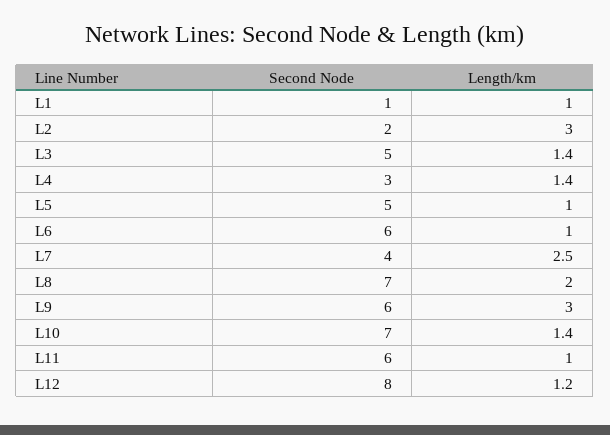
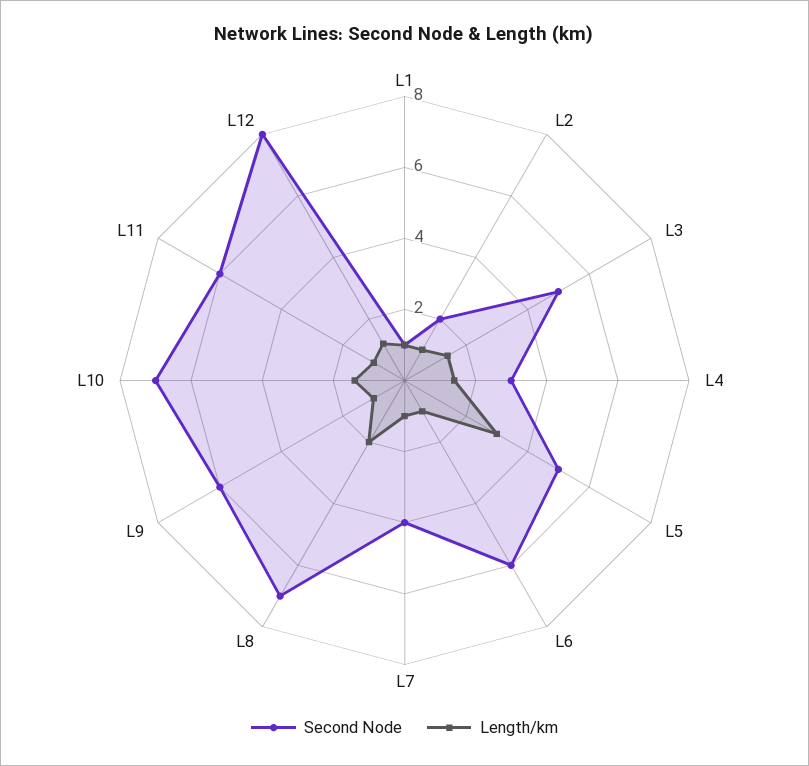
Length/km, L2: 3 -> 1
Length/km, L5: 1 -> 3
Length/km, L7: 2.5 -> 1
Length/km, L9: 3 -> 1

